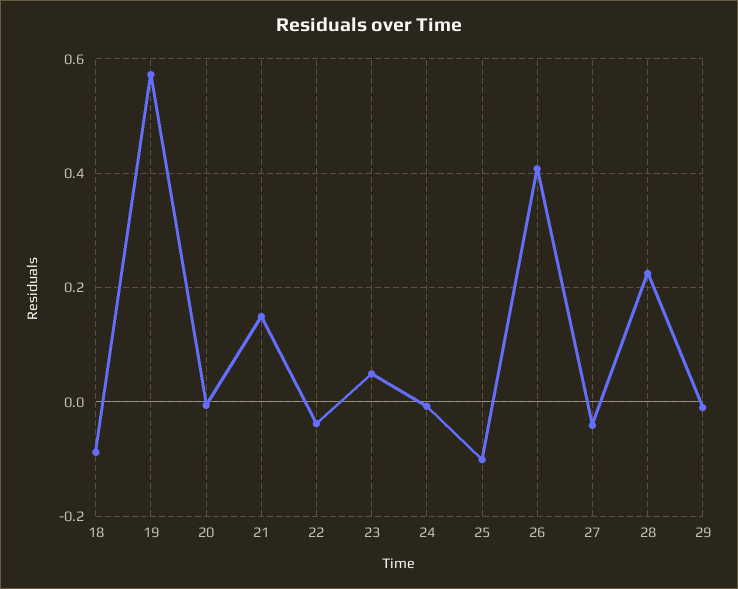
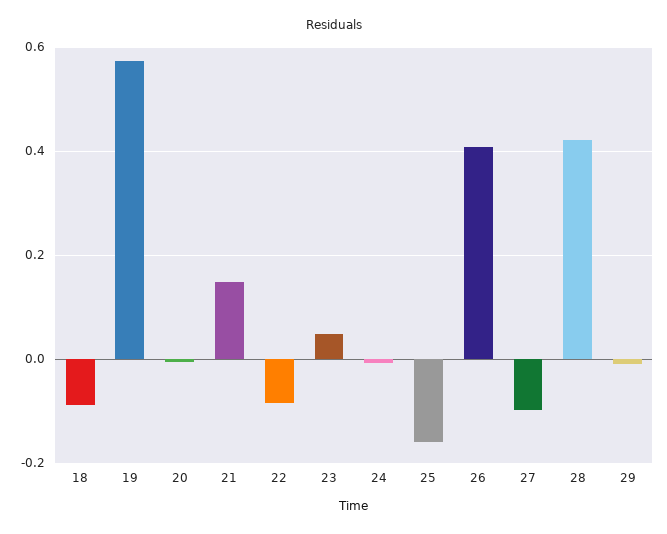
22: -0.04 -> -0.08
25: -0.1 -> -0.16
27: -0.04 -> -0.1
28: 0.22 -> 0.42

